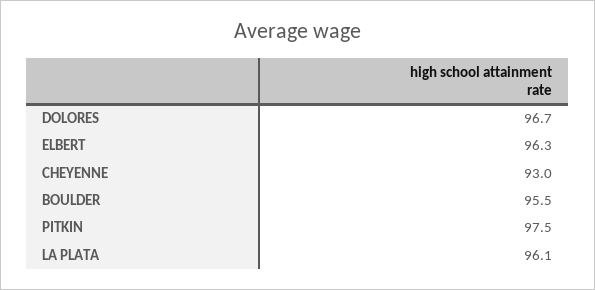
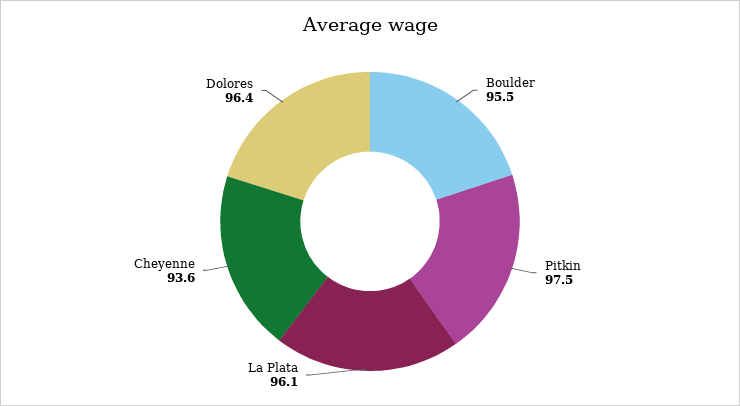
DOLORES: 96.7 -> 96.4
ELBERT: 96.3 -> none
CHEYENNE: 93 -> 93.6

